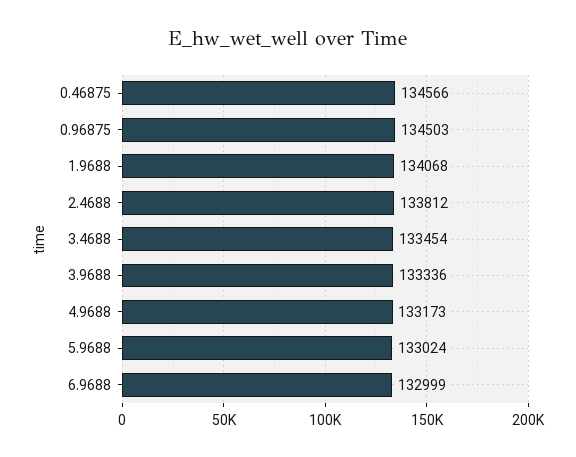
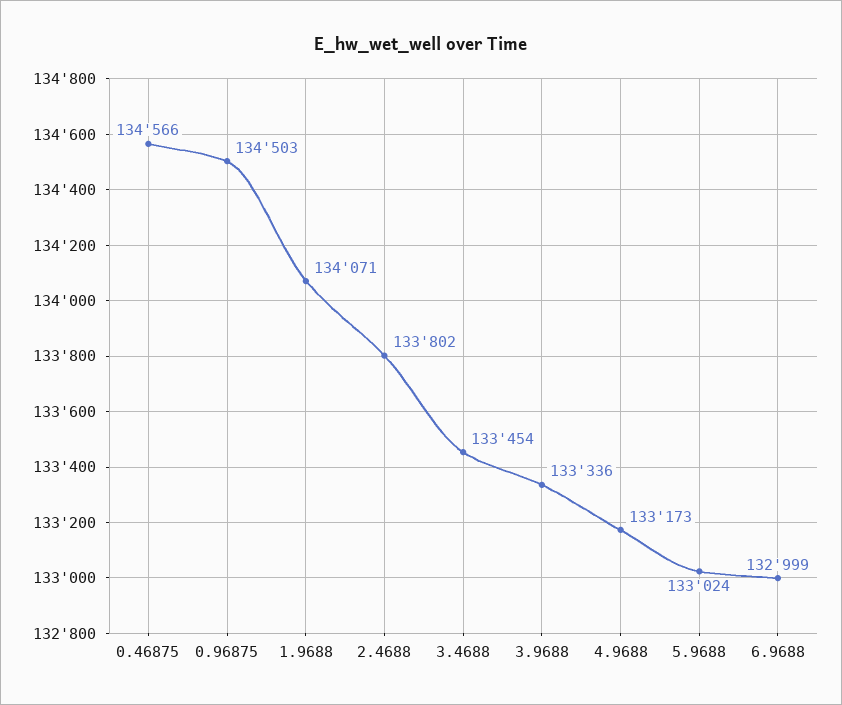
1.9688: 134068 -> 134071
2.4688: 133812 -> 133802

